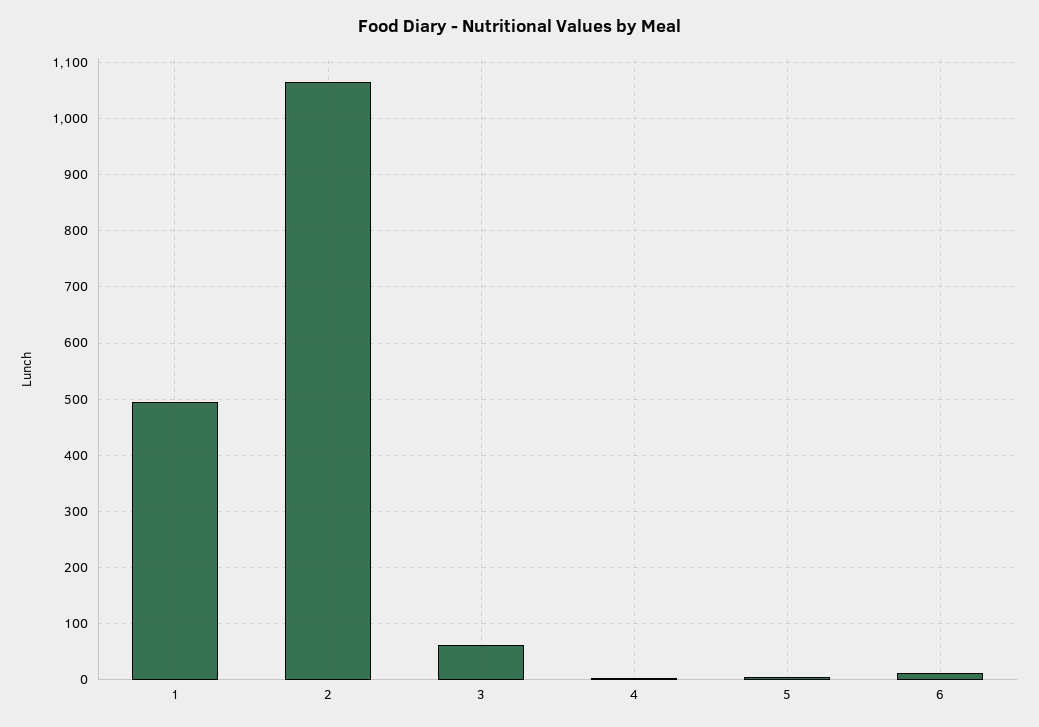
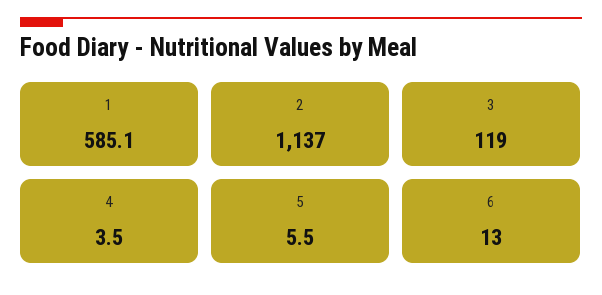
1: 500 -> 585.1
2: 1060 -> 1137
3: 60 -> 119

